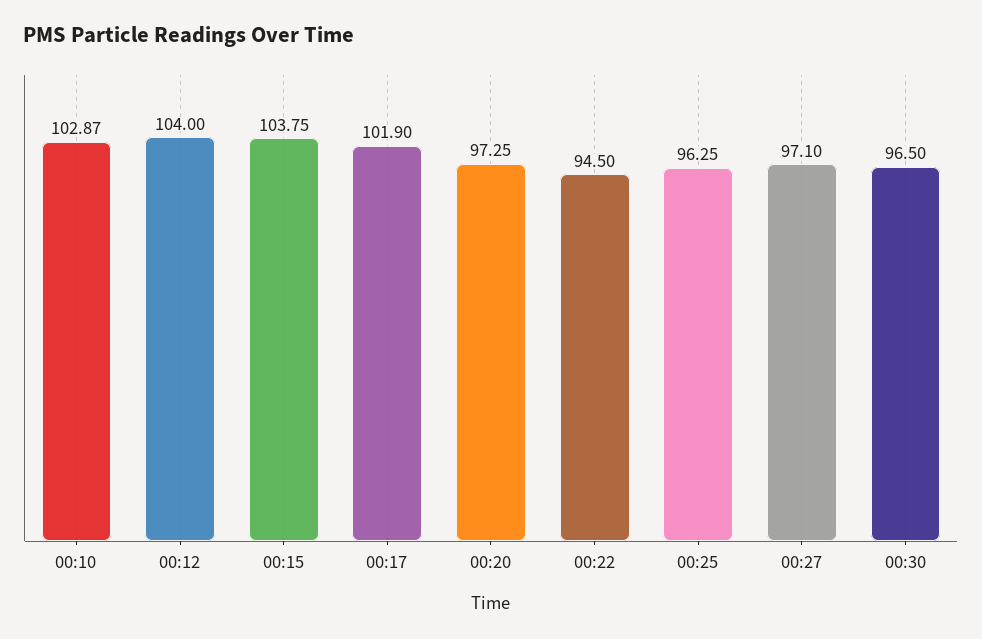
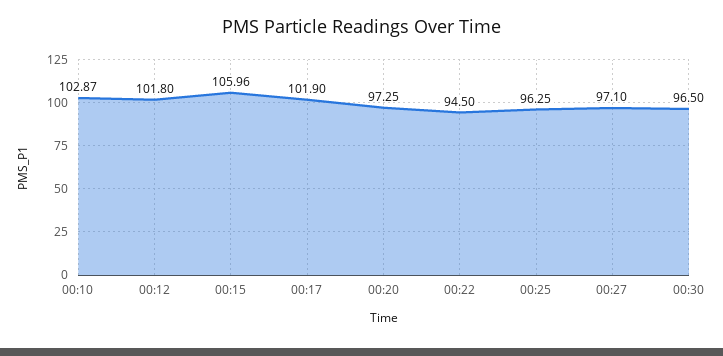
00:12: 104 -> 101.8
00:15: 103.75 -> 105.96

